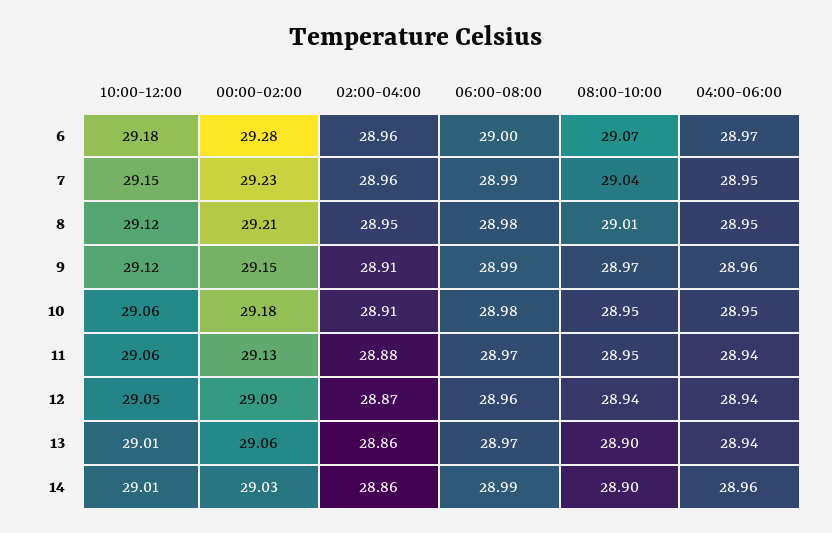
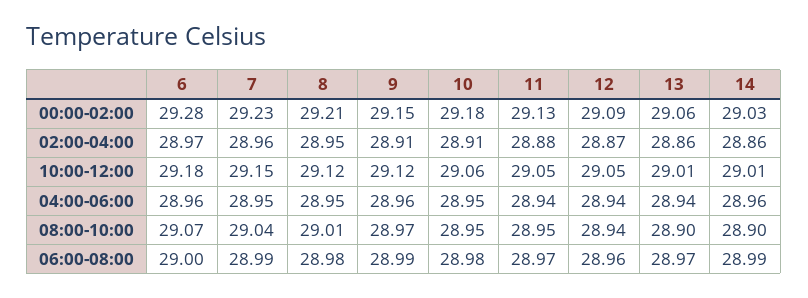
02:00-04:00, 6: 28.96 -> 28.97
04:00-06:00, 6: 28.97 -> 28.96
10:00-12:00, 11: 29.06 -> 29.05

